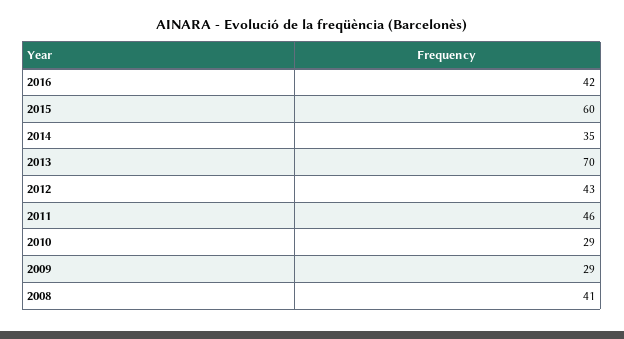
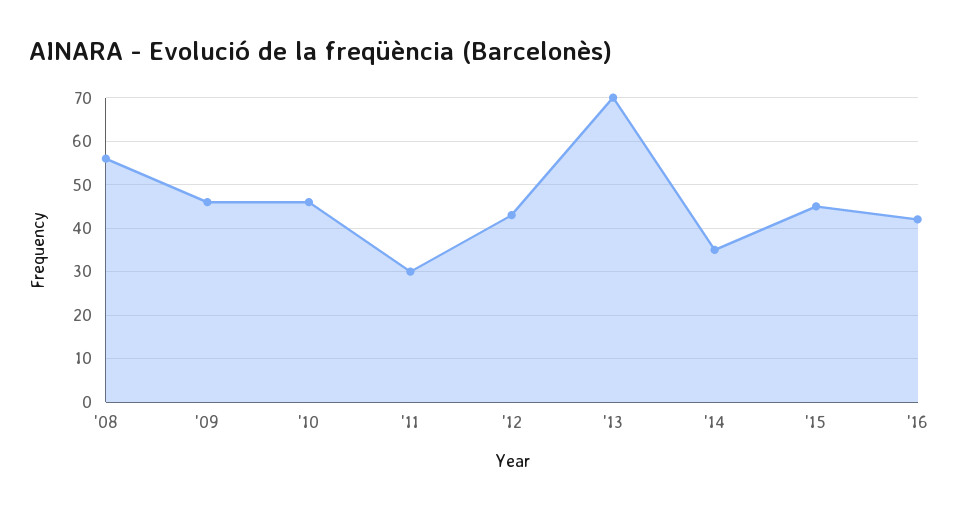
2015: 60 -> 45
2011: 46 -> 30
2010: 29 -> 45
2009: 29 -> 45
2008: 41 -> 55

